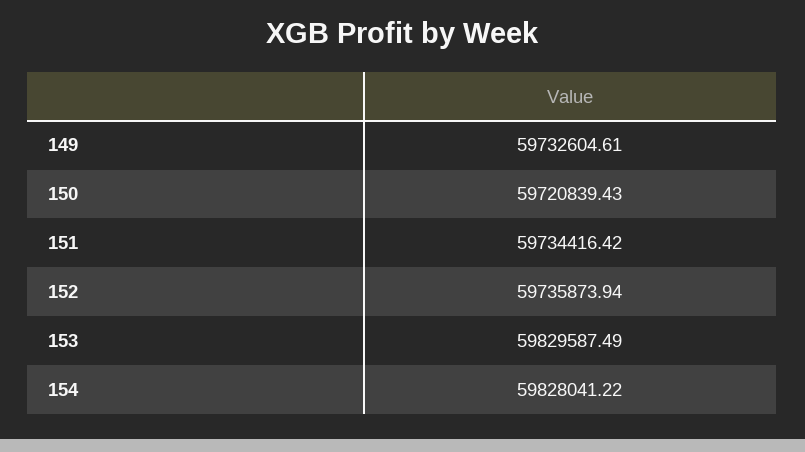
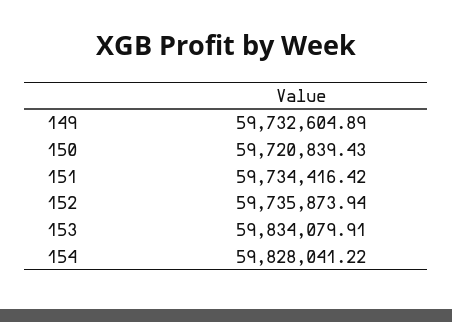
149: 59732604.61 -> 59732604.89
153: 59829587.49 -> 59834079.91

